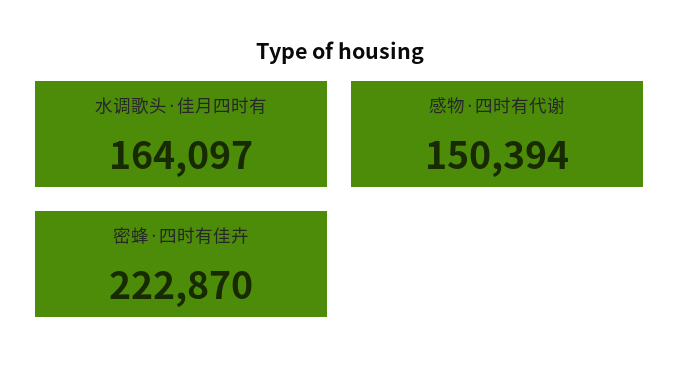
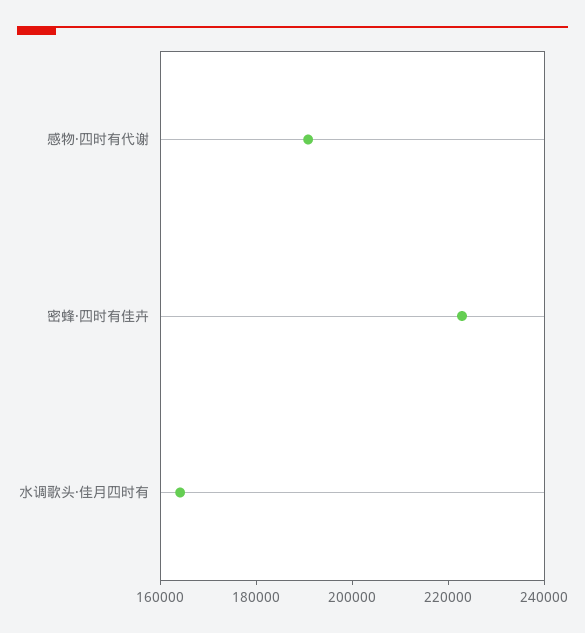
感物·四时有代谢: 150394 -> 190000

